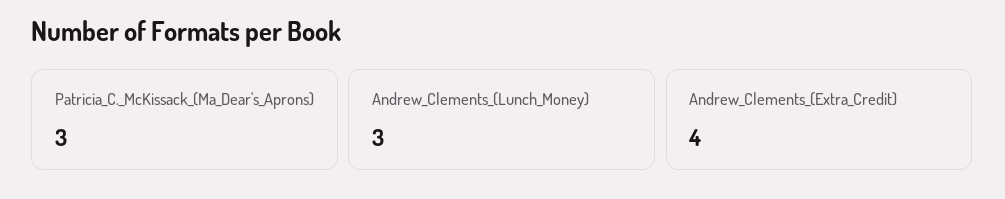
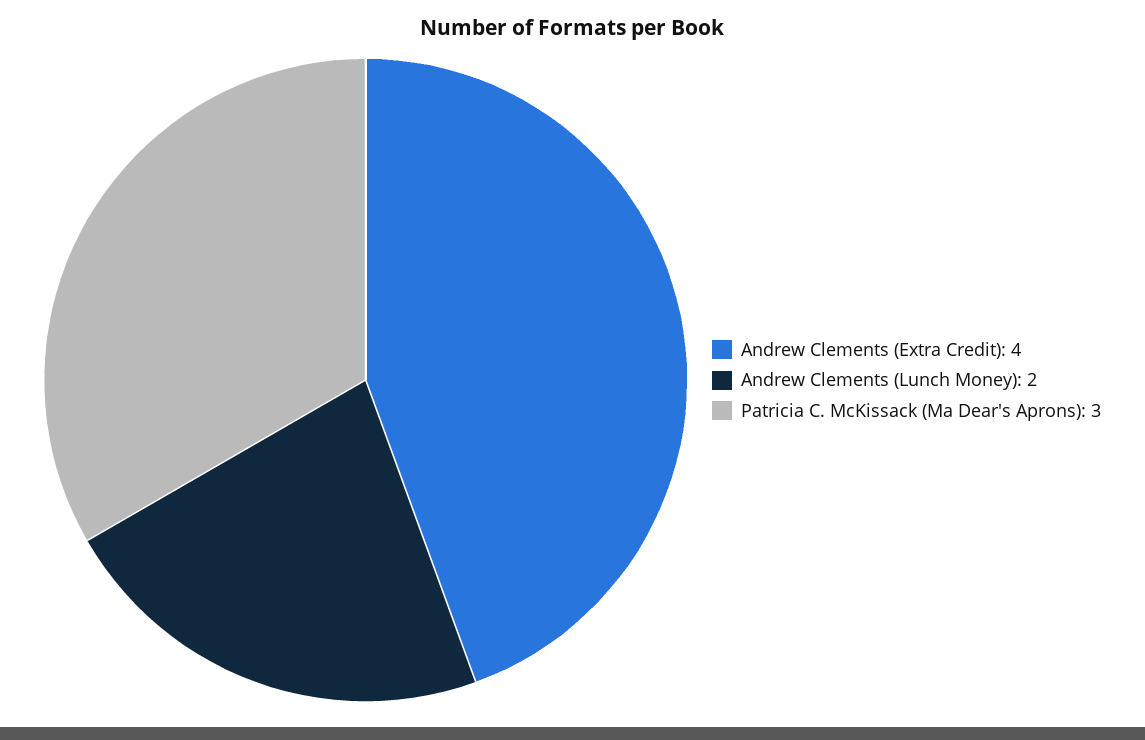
Andrew_Clements_(Lunch_Money): 3 -> 2

